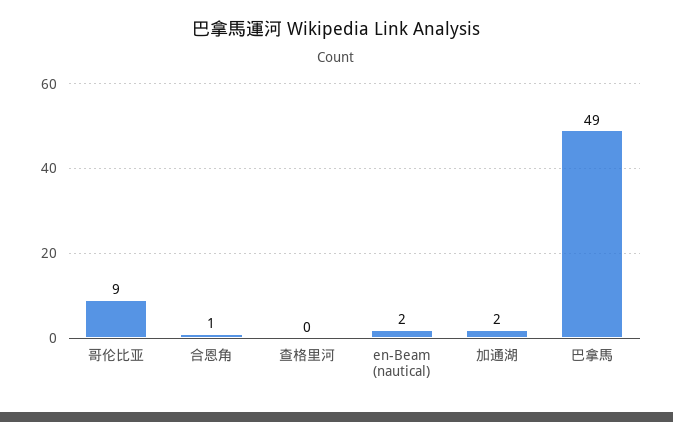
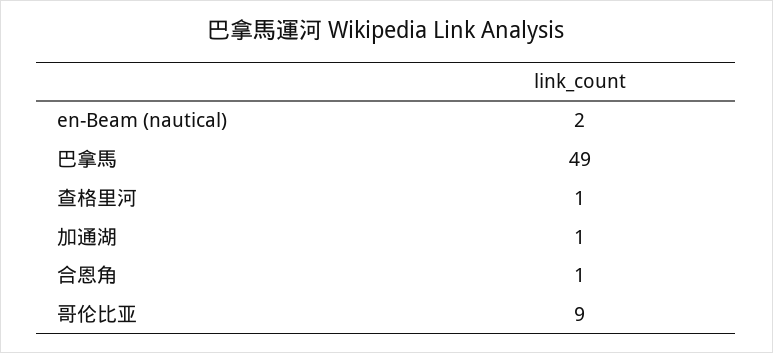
查格里河: 0 -> 1
加通湖: 2 -> 1

